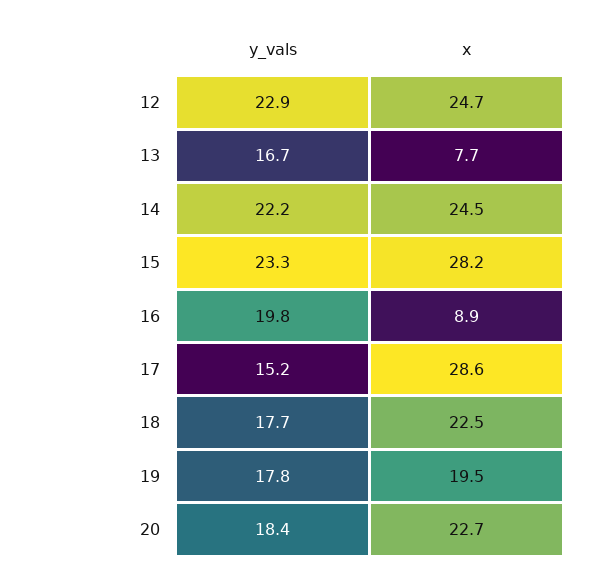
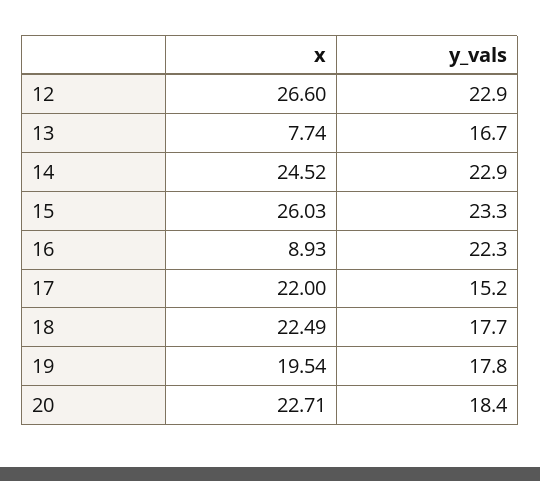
x, 12: 24.7 -> 26.6
y_vals, 14: 22.2 -> 22.9
x, 15: 28.2 -> 26.03
y_vals, 16: 19.8 -> 22.3
x, 17: 28.6 -> 22

